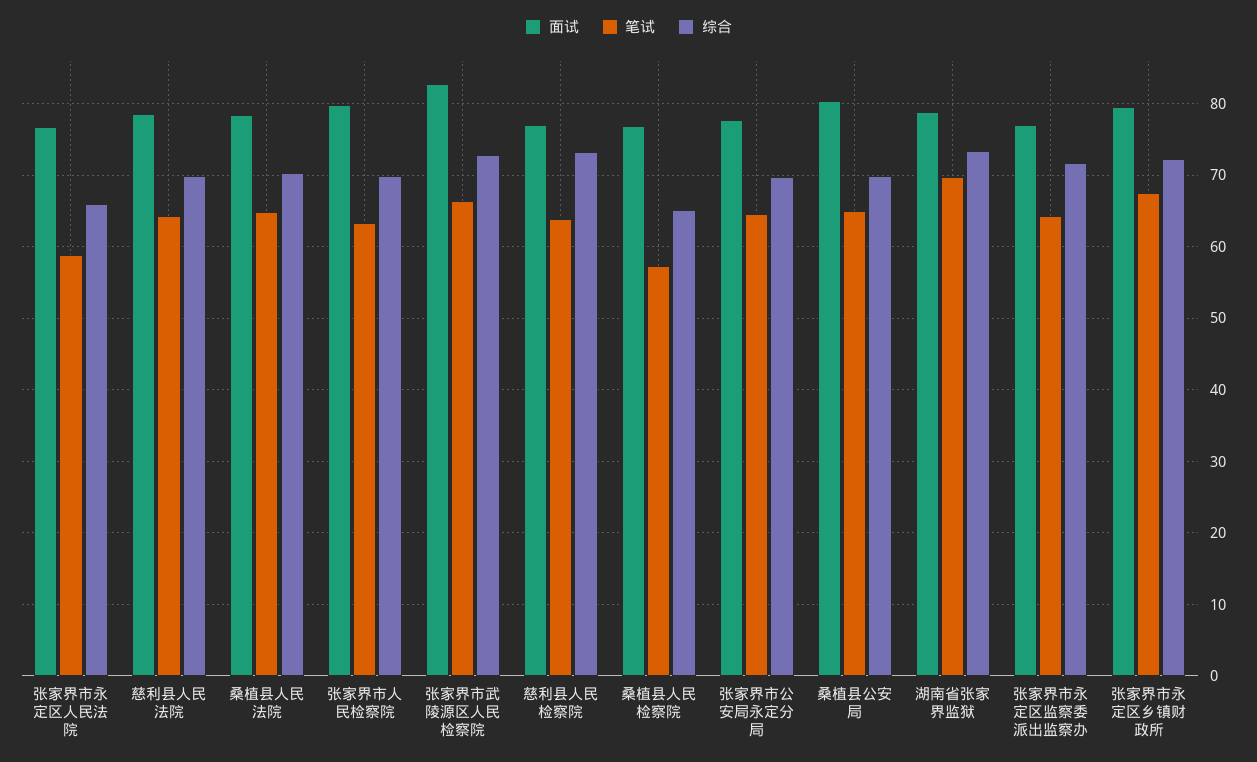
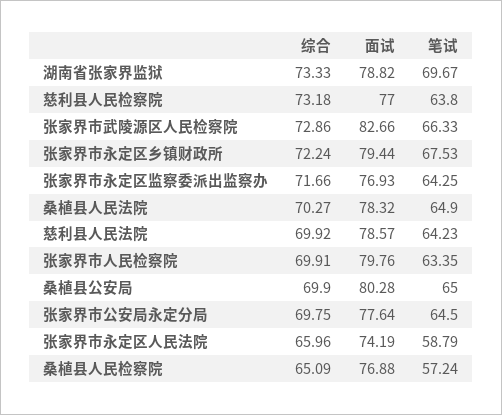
面试, 张家界市永定区人民法院: 77 -> 74.19

